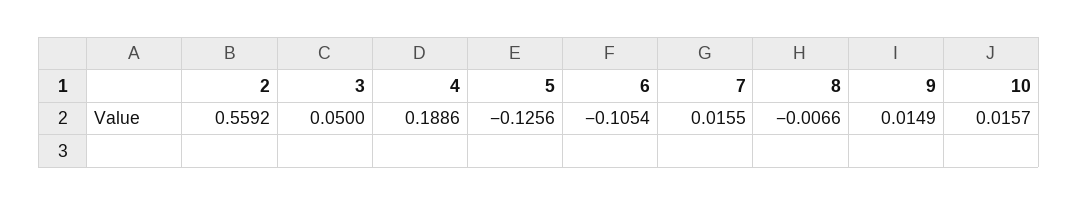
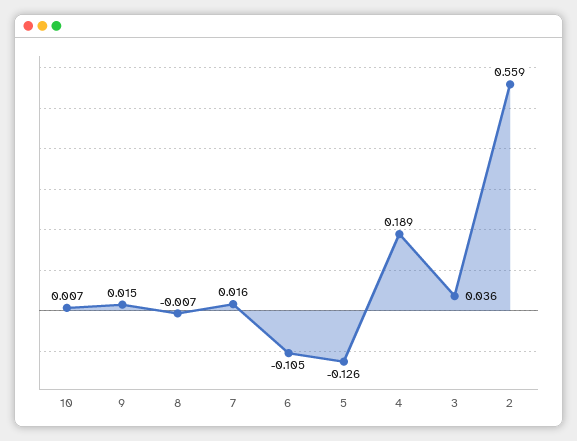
3: 0.05 -> 0.036
10: 0.0157 -> 0.007

